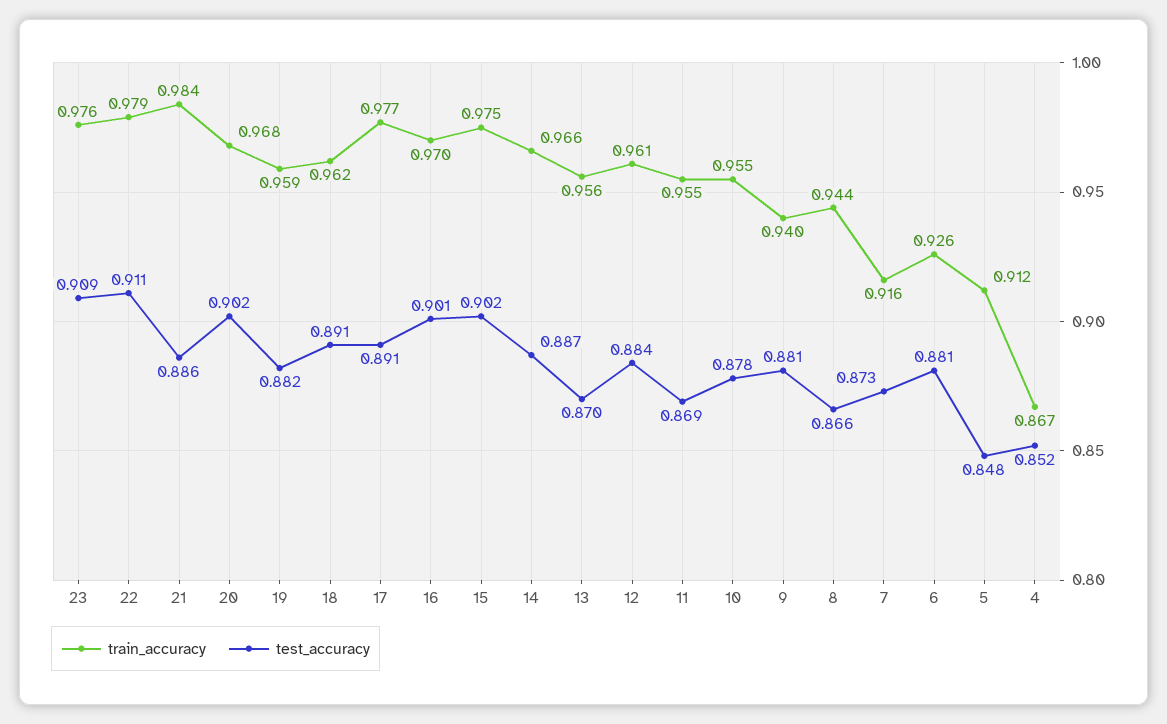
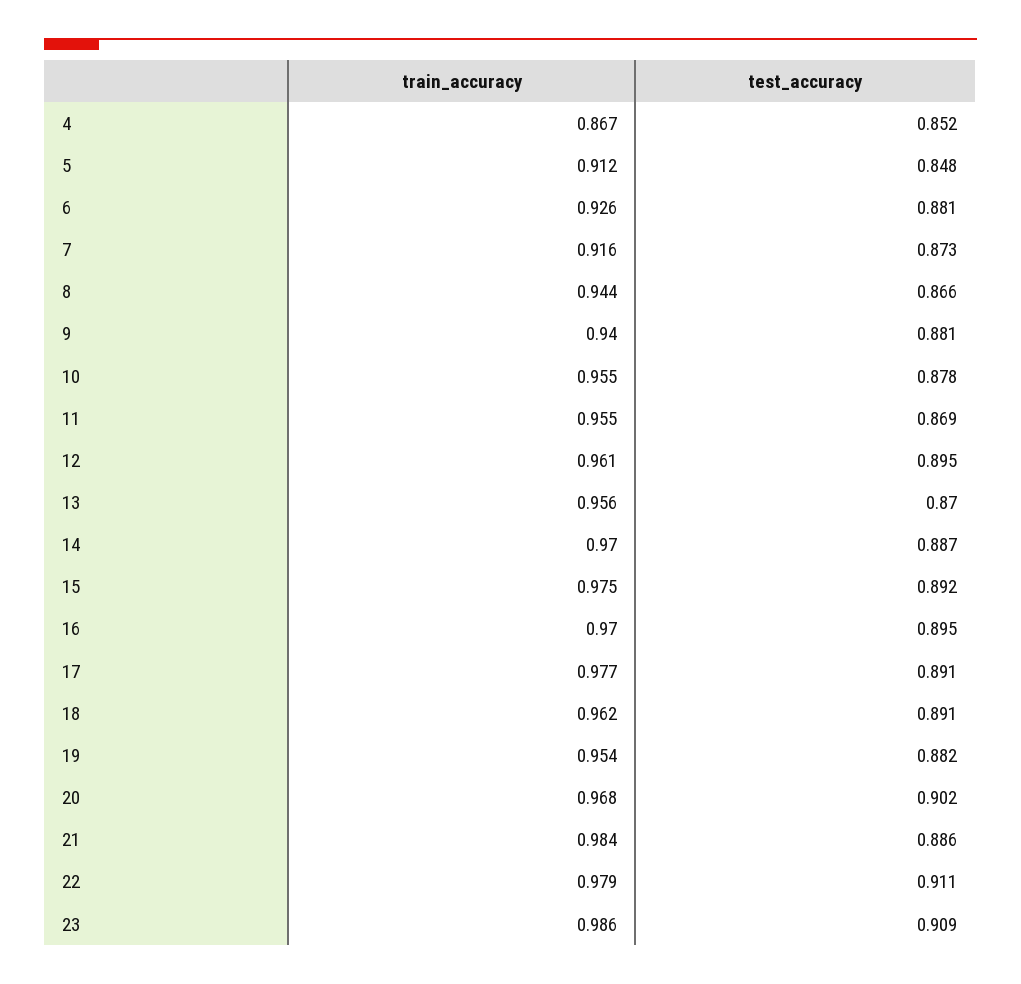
train_accuracy, 23: 0.976 -> 0.986
train_accuracy, 19: 0.959 -> 0.954
test_accuracy, 16: 0.901 -> 0.895
test_accuracy, 15: 0.902 -> 0.892
train_accuracy, 14: 0.966 -> 0.97
test_accuracy, 12: 0.884 -> 0.895

